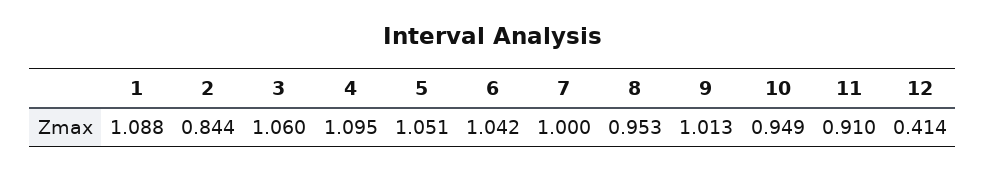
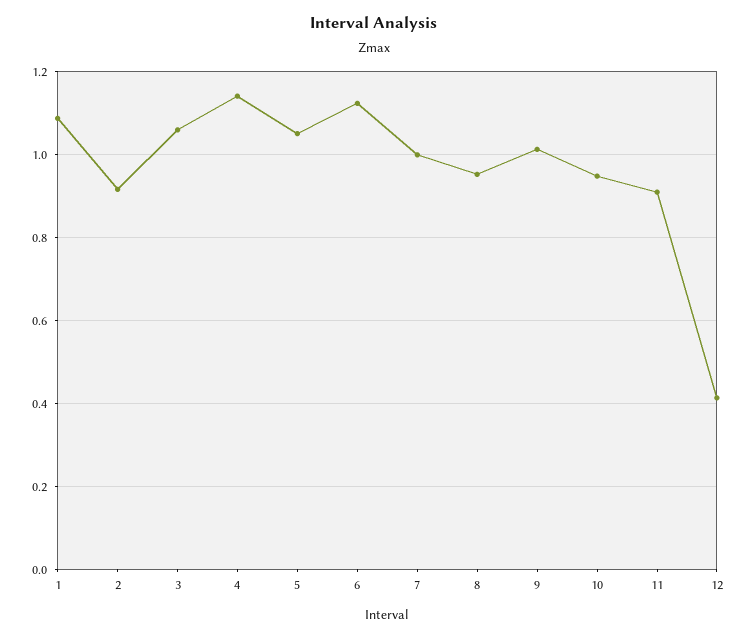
2: 0.844 -> 0.92
4: 1.095 -> 1.14
6: 1.042 -> 1.12

